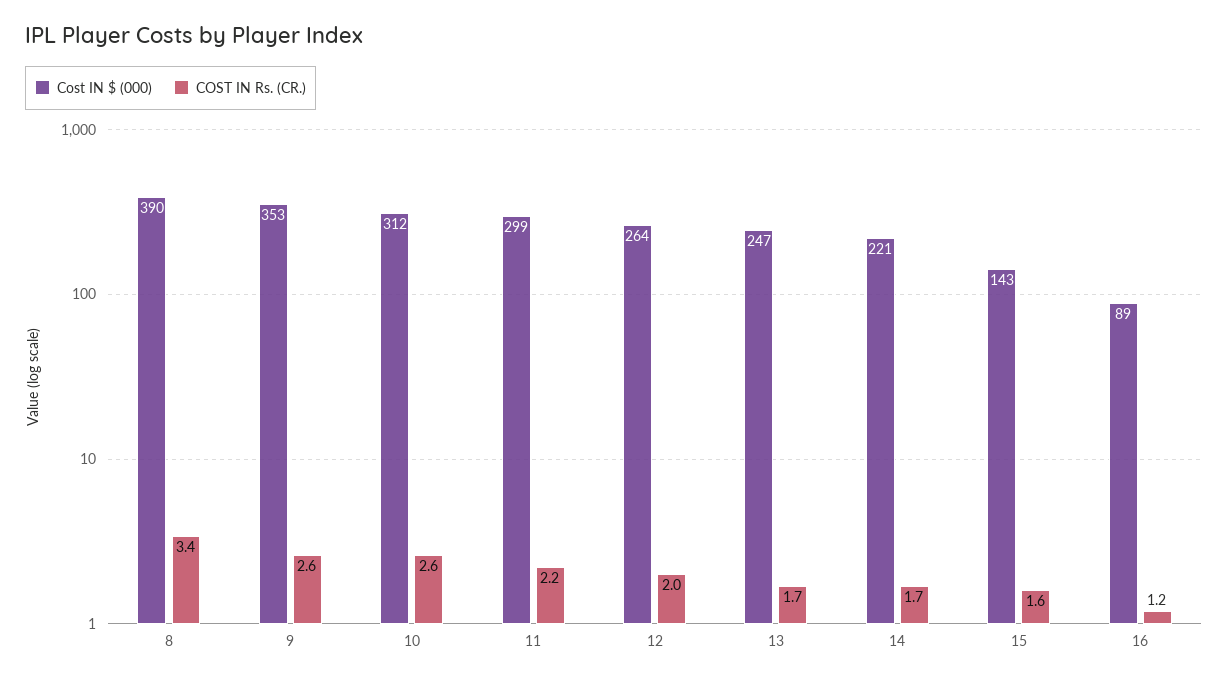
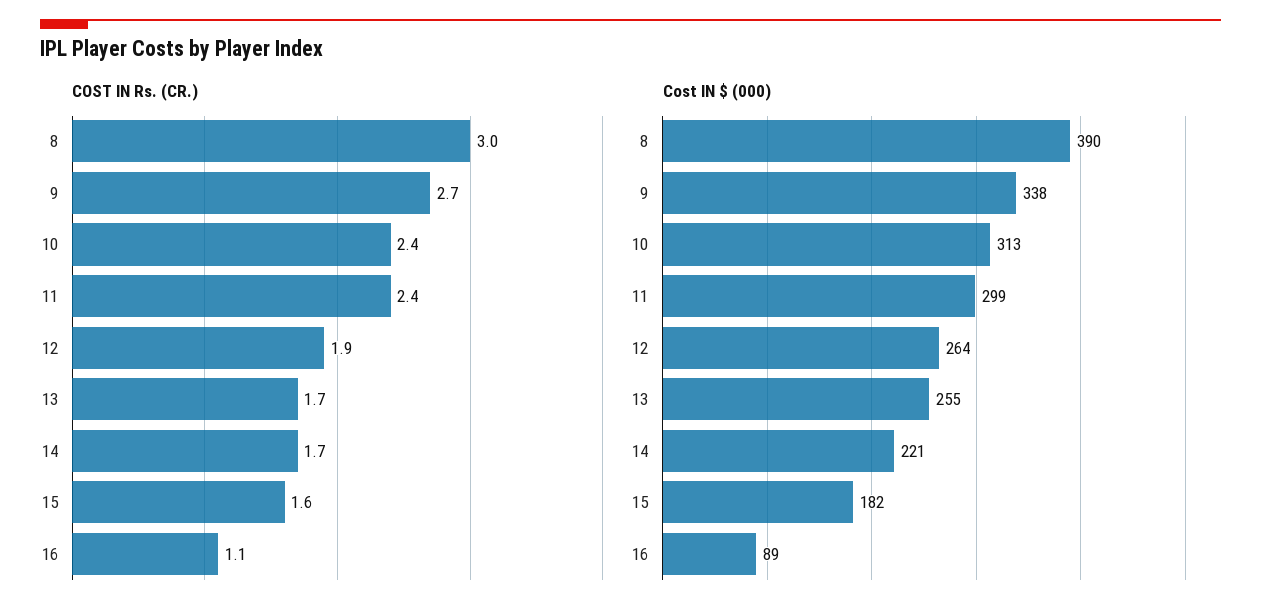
COST IN Rs. (CR.), 8: 3.4 -> 3
Cost IN $ (000), 9: 353 -> 338
COST IN Rs. (CR.), 9: 2.6 -> 2.7
Cost IN $ (000), 10: 312 -> 313
COST IN Rs. (CR.), 10: 2.6 -> 2.4
COST IN Rs. (CR.), 11: 2.2 -> 2.4
COST IN Rs. (CR.), 12: 2 -> 1.9
Cost IN $ (000), 13: 247 -> 255
Cost IN $ (000), 15: 143 -> 182
COST IN Rs. (CR.), 16: 1.2 -> 1.1

